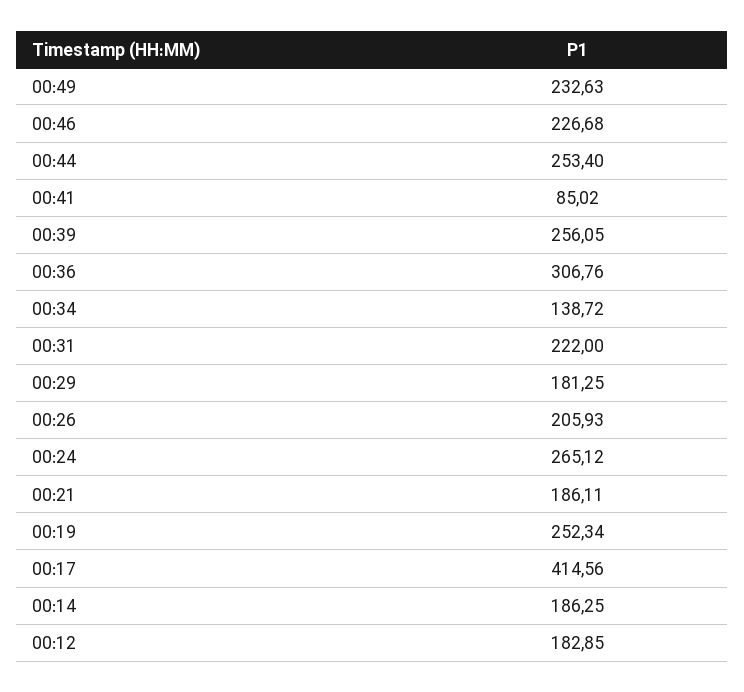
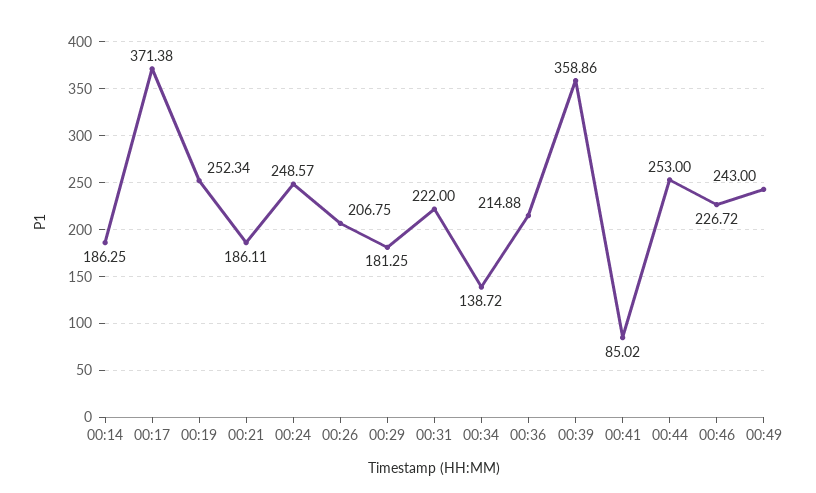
00:49: 232.63 -> 243
00:46: 226.68 -> 226.72
00:44: 253.4 -> 253
00:39: 256.05 -> 358.86
00:36: 306.76 -> 214.88
00:26: 205.93 -> 206.75
00:24: 265.12 -> 248.57
00:17: 414.56 -> 371.38
00:12: 182.85 -> none

